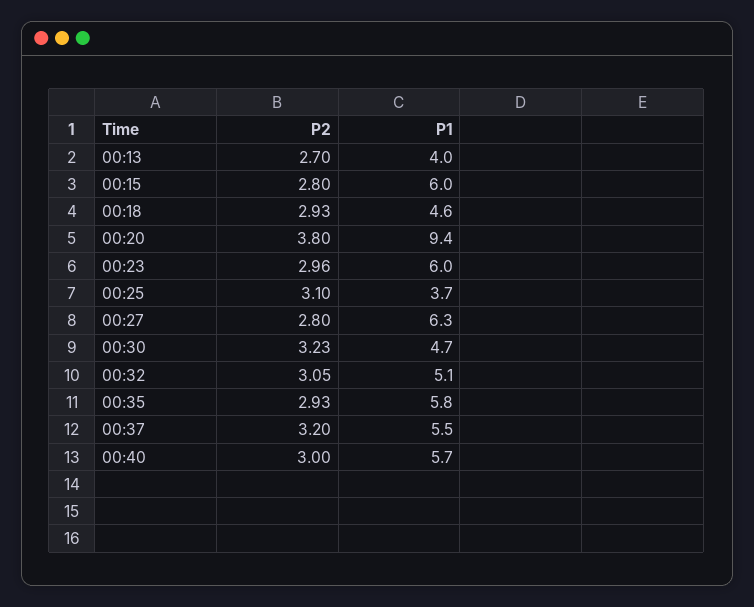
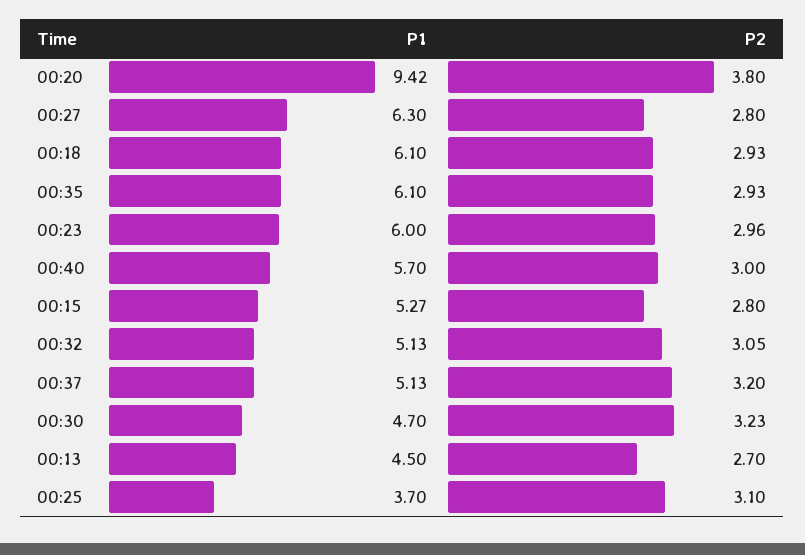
P1, 00:13: 4 -> 4.5
P1, 00:15: 6 -> 5.27
P1, 00:18: 4.6 -> 6.1
P1, 00:35: 5.8 -> 6.1
P1, 00:37: 5.5 -> 5.13

